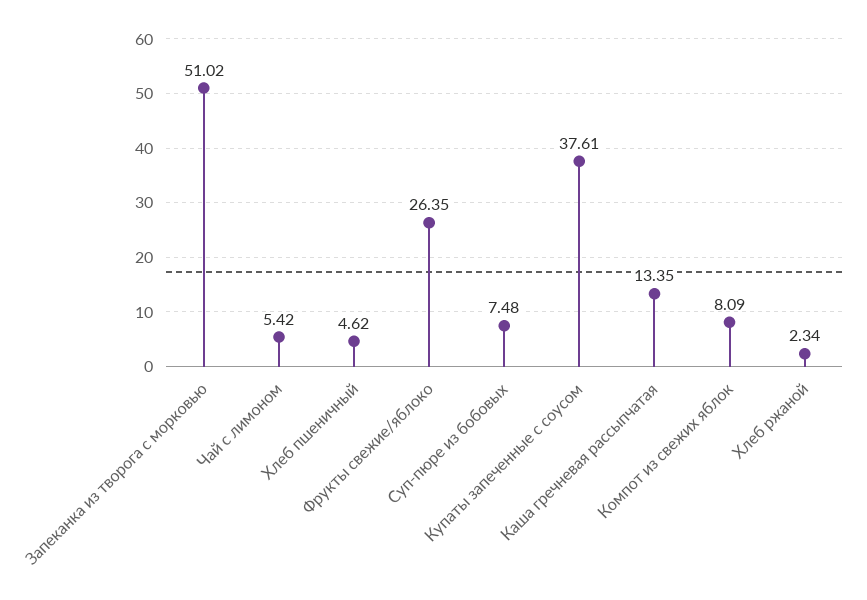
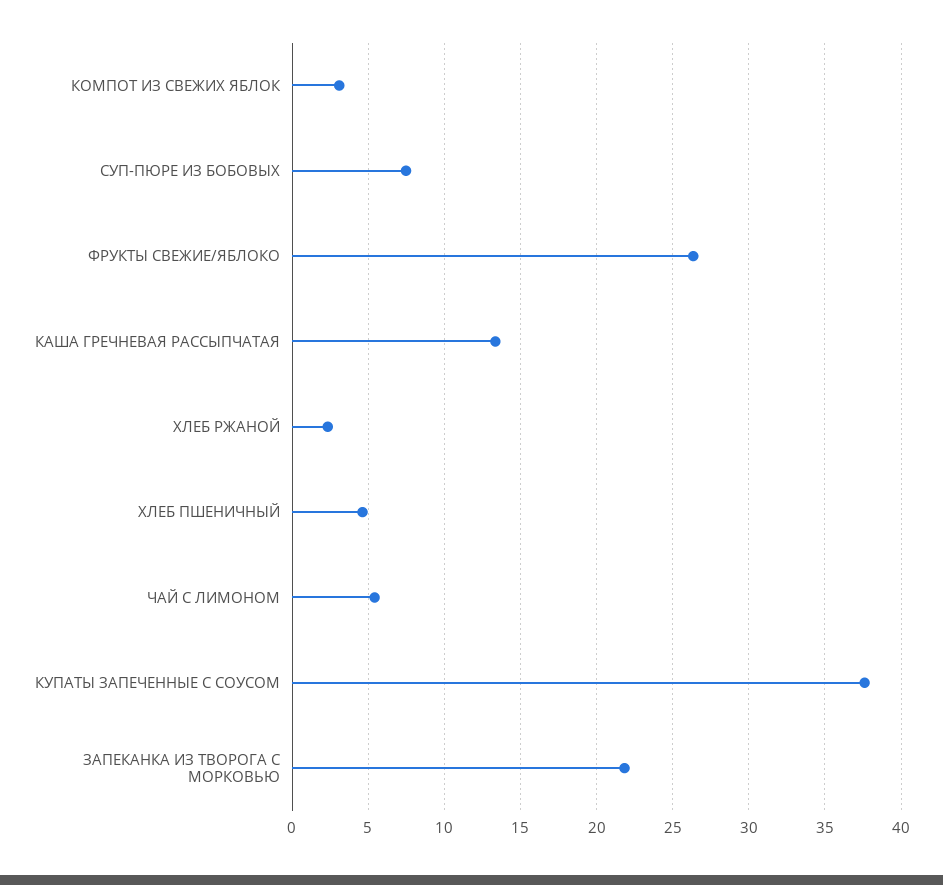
Запеканка из творога с морковью: 51.02 -> 22
Компот из свежих яблок: 8.09 -> 3

